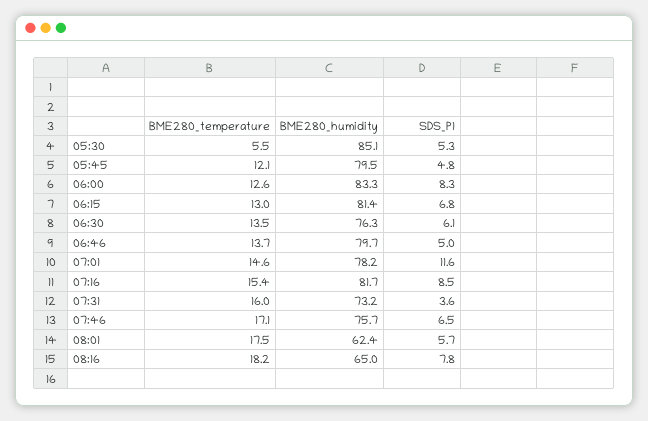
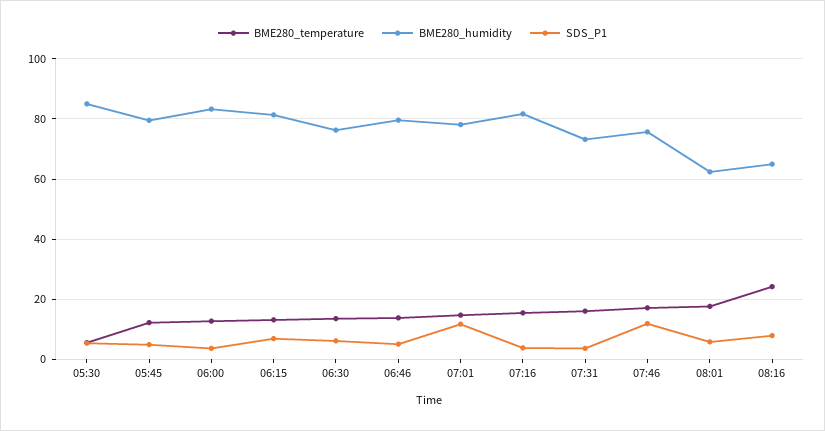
SDS_P1, 06:00: 8.3 -> 4
SDS_P1, 07:16: 8.5 -> 4
SDS_P1, 07:46: 6.5 -> 12
BME280_temperature, 08:16: 18.2 -> 24

